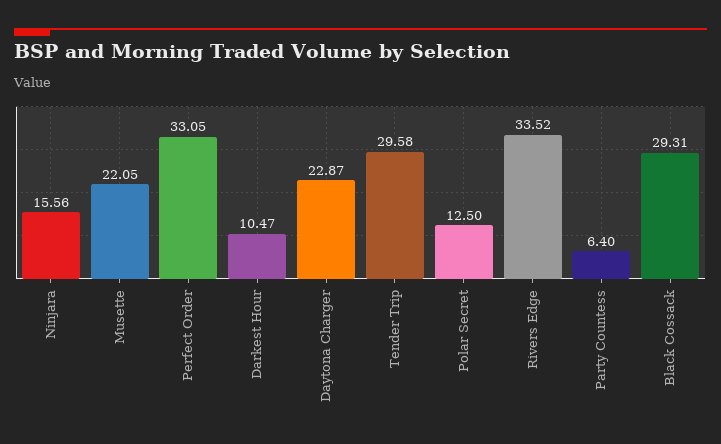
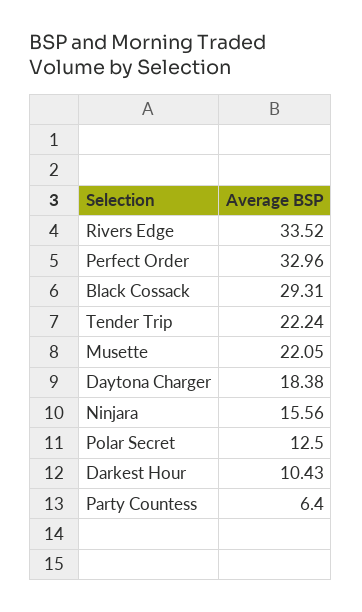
Perfect Order: 33.05 -> 32.96
Darkest Hour: 10.47 -> 10.43
Daytona Charger: 22.87 -> 18.38
Tender Trip: 29.58 -> 22.24

